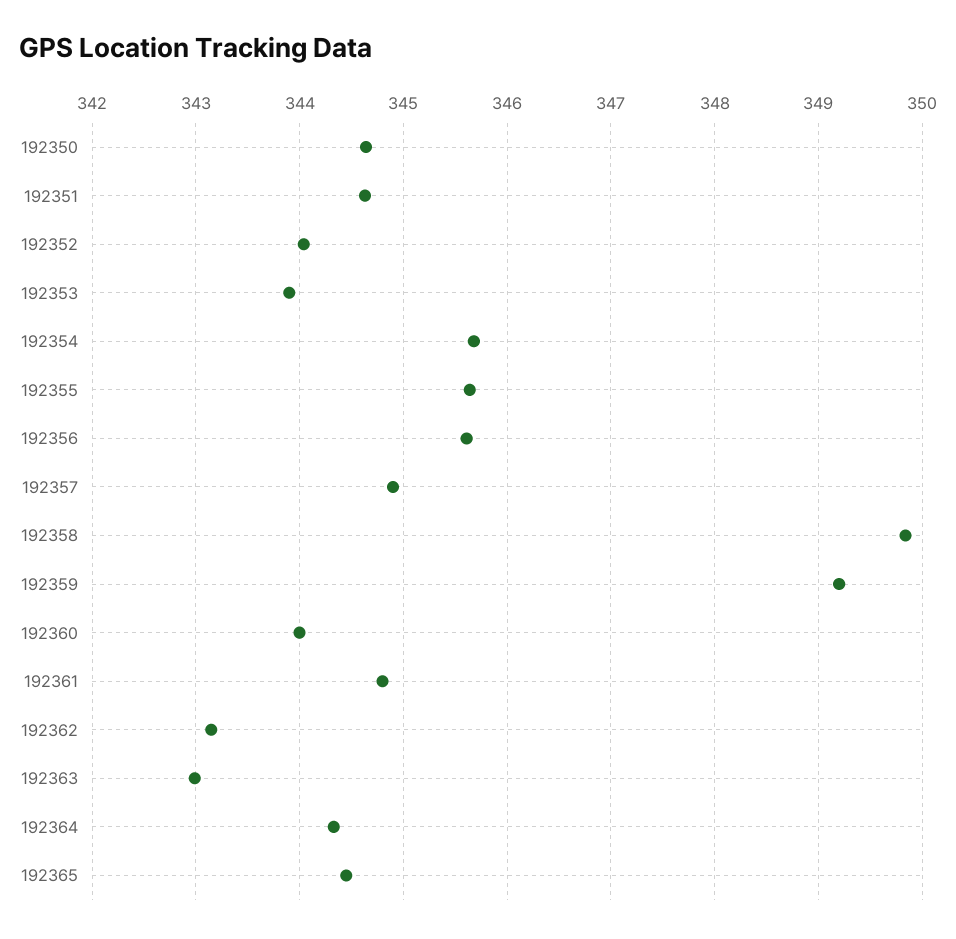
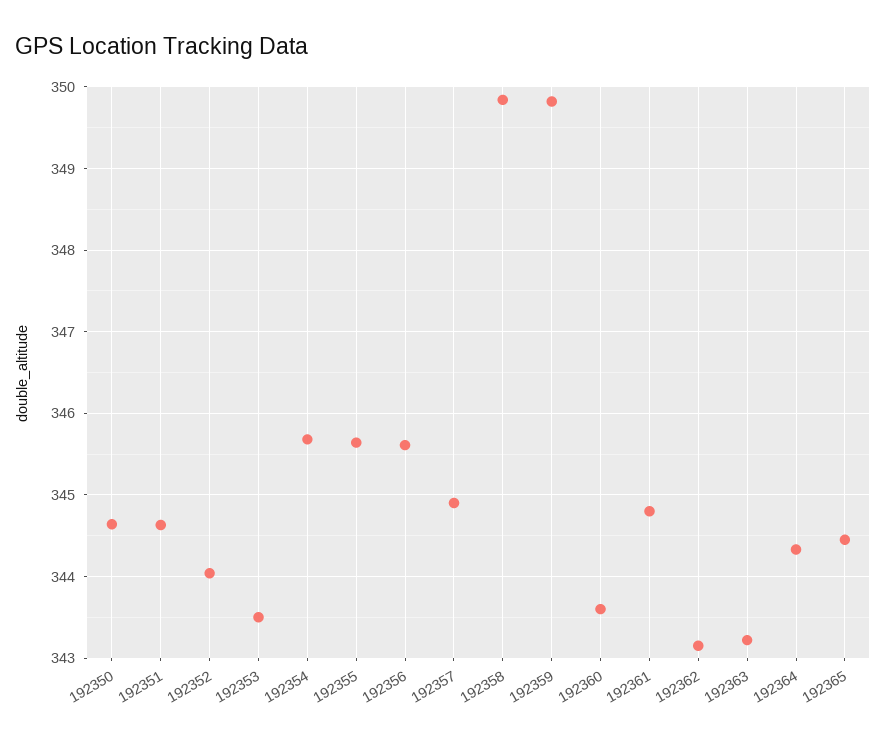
192353: 343.9 -> 343.5
192359: 349.2 -> 349.8
192360: 344 -> 343.6
192363: 343 -> 343.2

